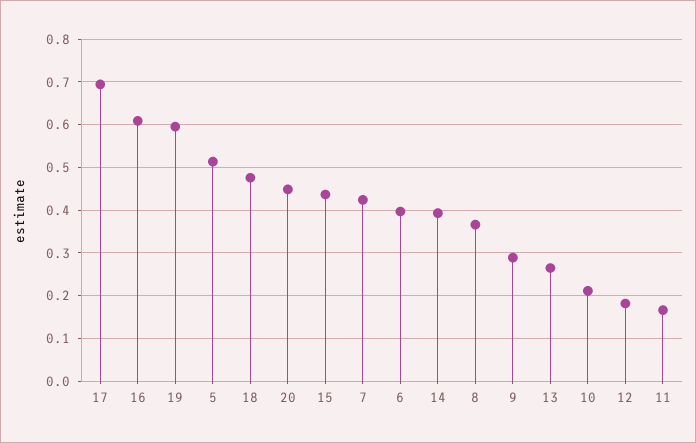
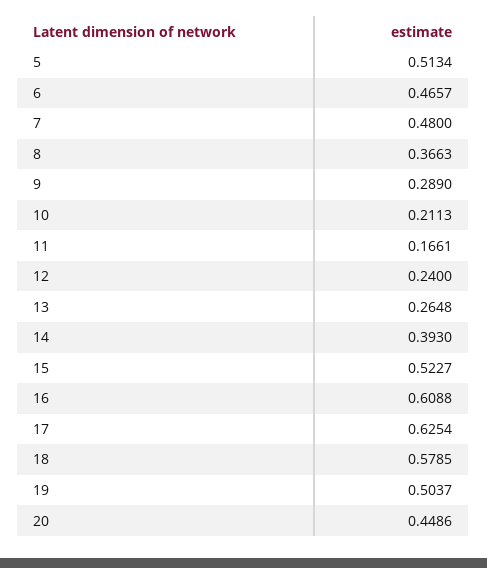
17: 0.7 -> 0.6254
19: 0.6 -> 0.5037
18: 0.48 -> 0.5785
15: 0.44 -> 0.5227
7: 0.42 -> 0.48
6: 0.4 -> 0.4657
12: 0.18 -> 0.24

